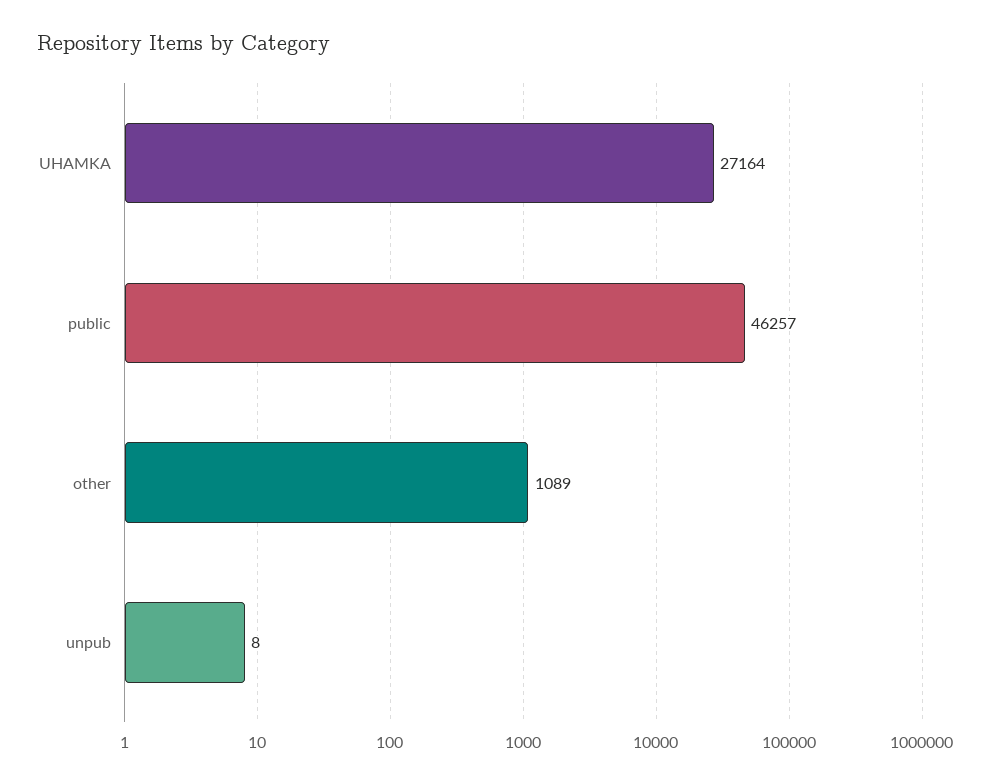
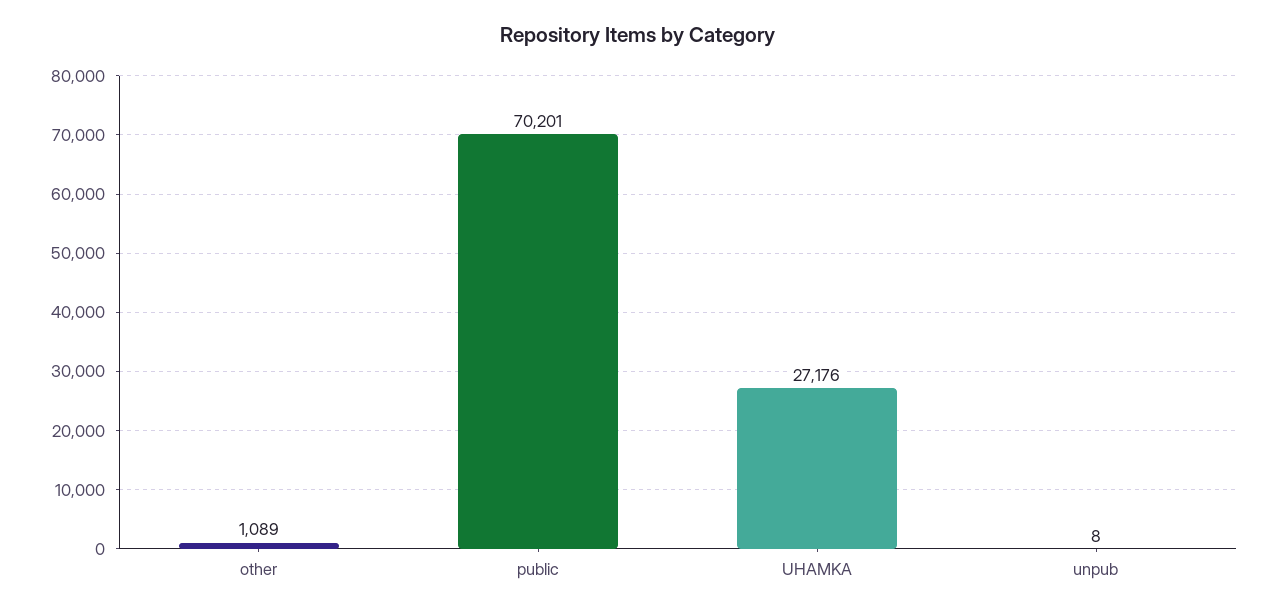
UHAMKA: 27164 -> 27176
public: 46257 -> 70201

